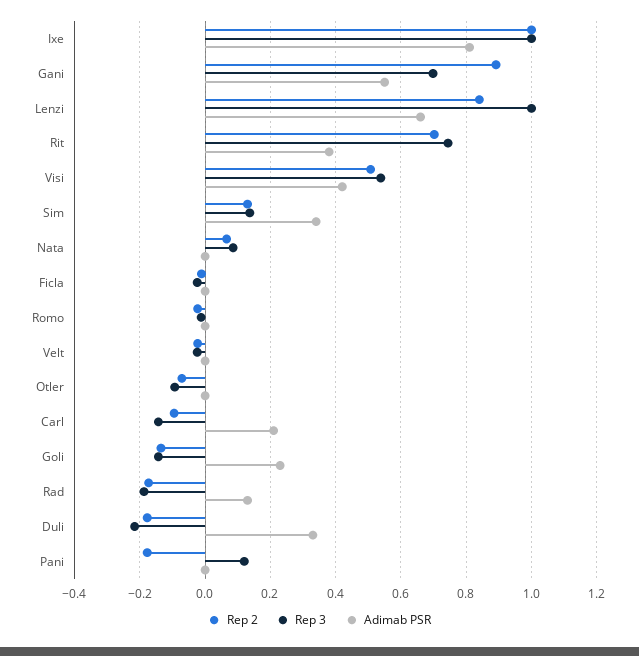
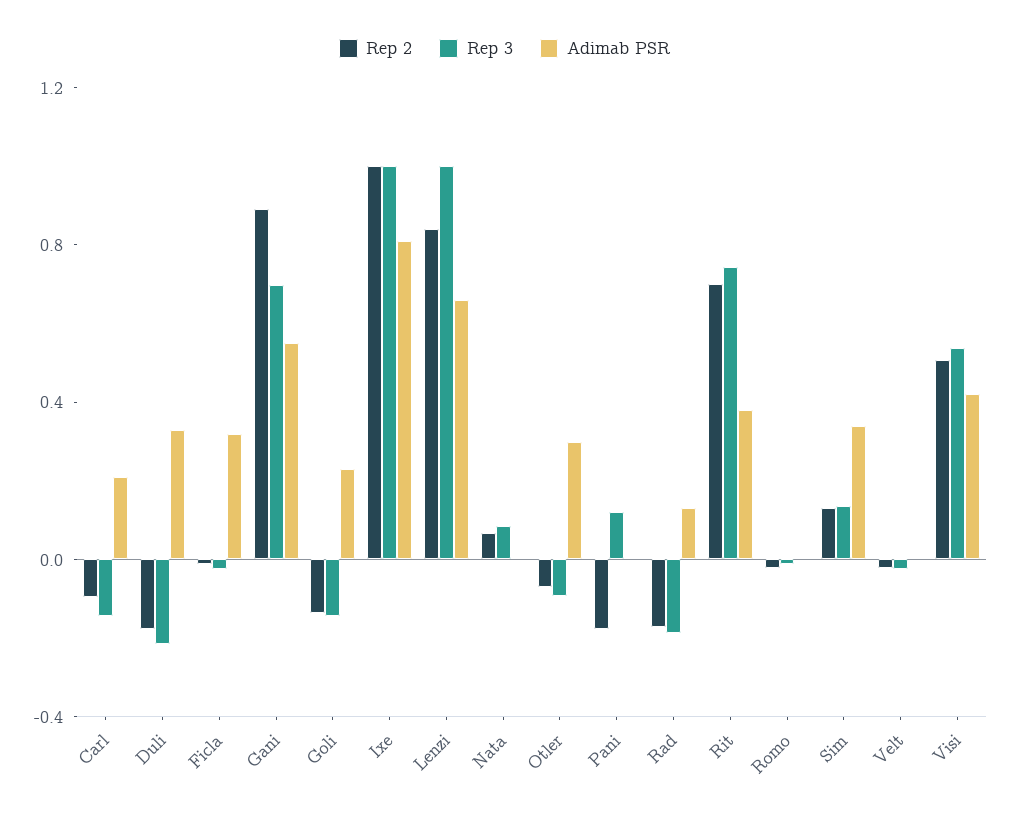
Adimab PSR, Ficla: 0 -> 0.3
Adimab PSR, Otler: 0 -> 0.3

